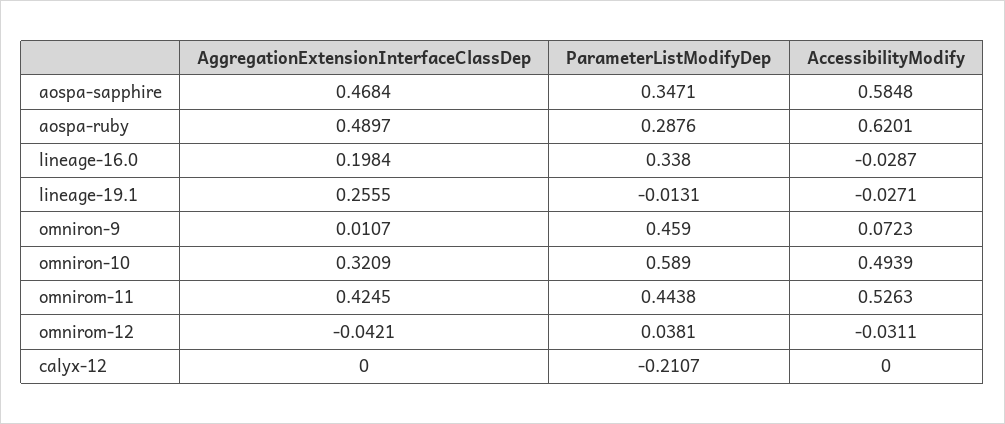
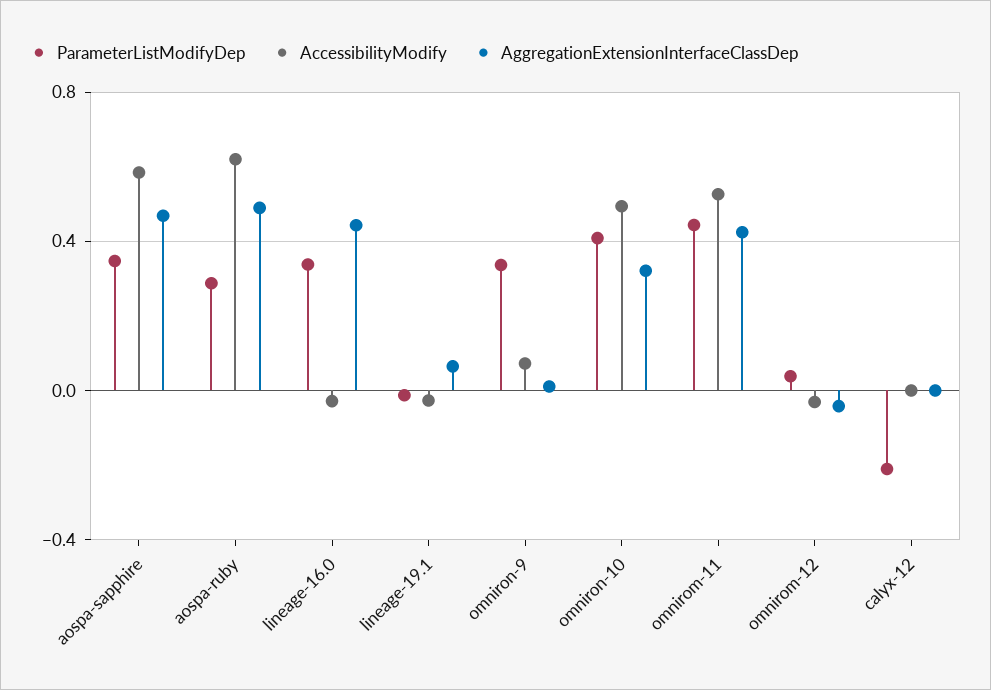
AggregationExtensionInterfaceClassDep, lineage-16.0: 0.1984 -> 0.45
AggregationExtensionInterfaceClassDep, lineage-19.1: 0.2555 -> 0.05
ParameterListModifyDep, omniron-9: 0.459 -> 0.35
ParameterListModifyDep, omniron-10: 0.589 -> 0.4

